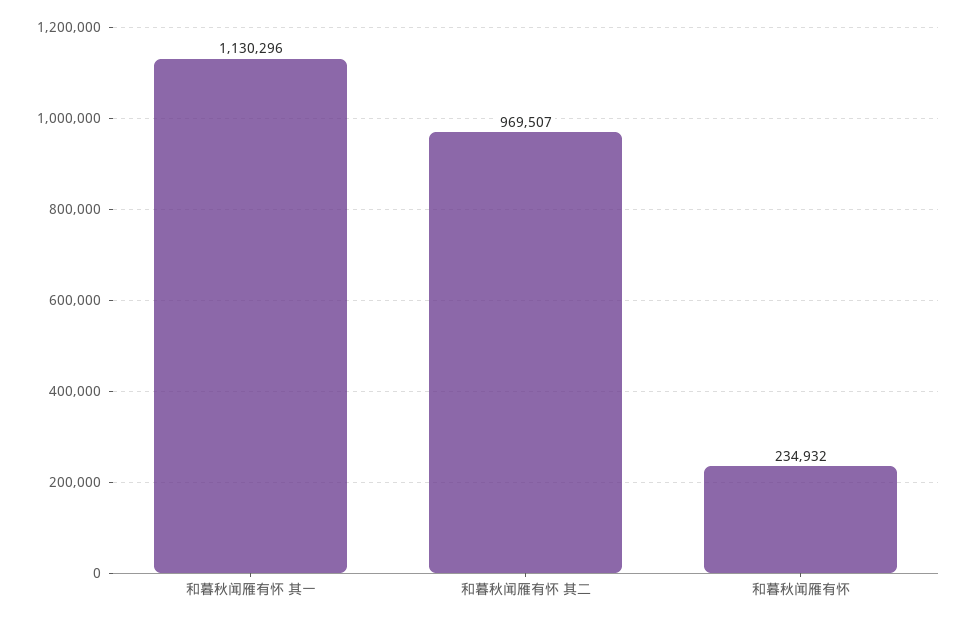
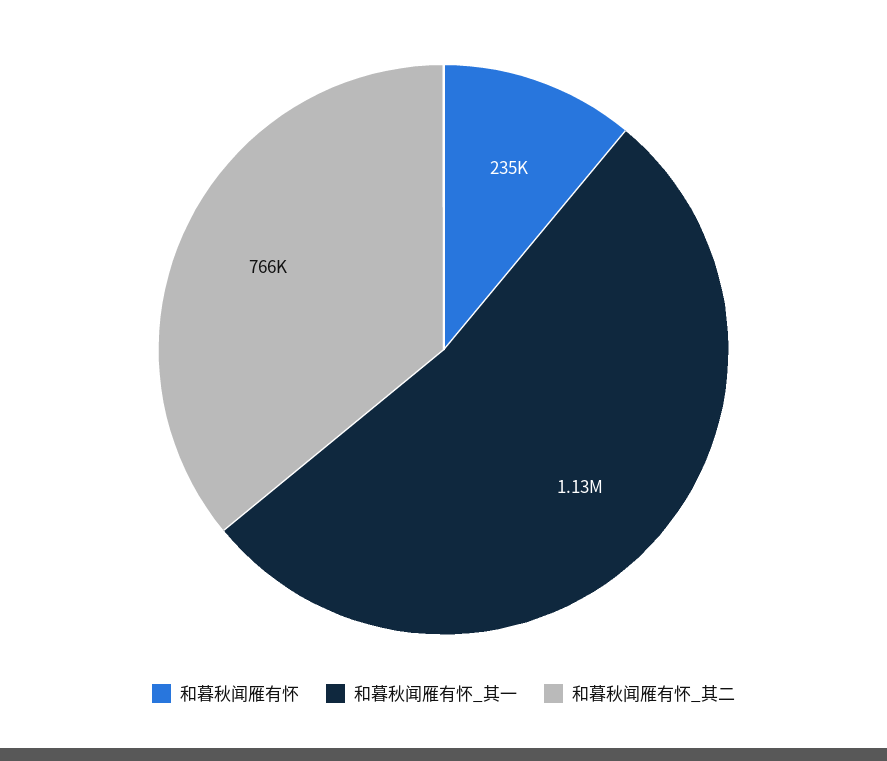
和暮秋闻雁有怀 其二: 969507 -> 766000

